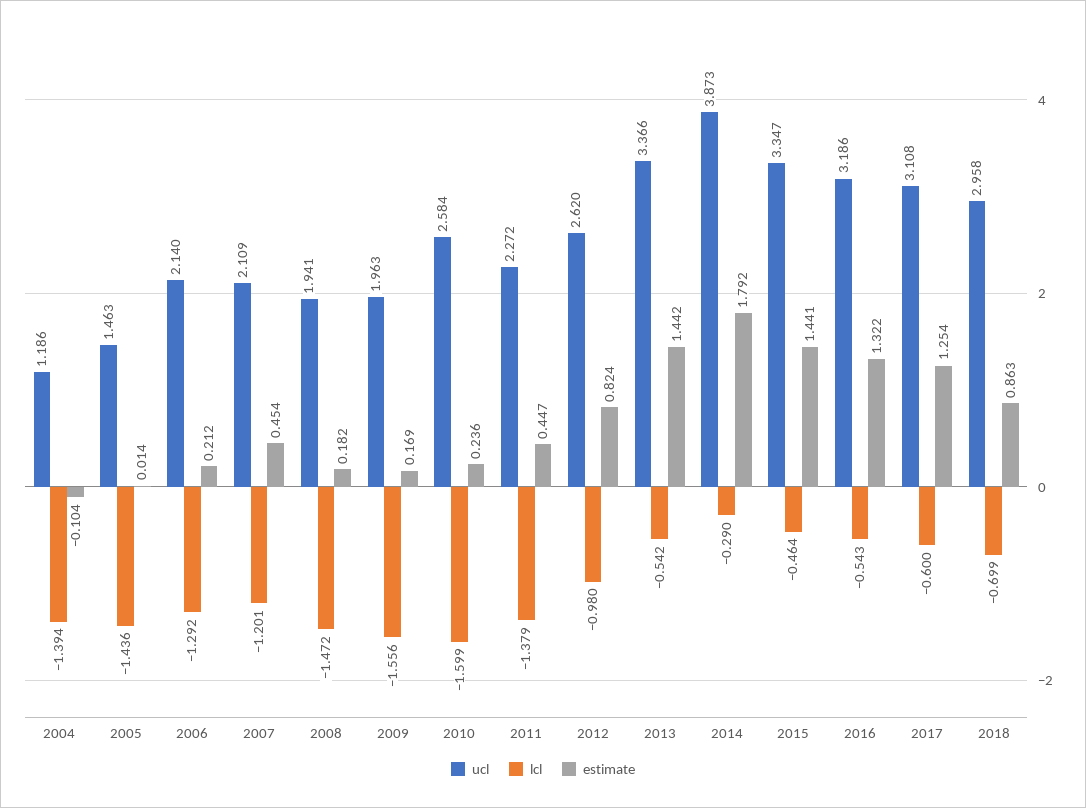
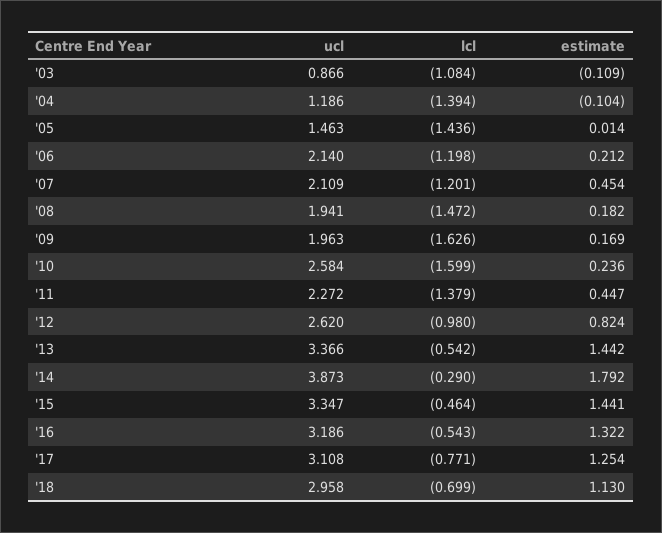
lcl, 2006: -1.292 -> -1.198
lcl, 2009: -1.556 -> -1.626
lcl, 2017: -0.6 -> -0.771
estimate, 2018: 0.863 -> 1.13
ucl, '03: none -> 0.866
lcl, '03: none -> -1.084
estimate, '03: none -> -0.109

